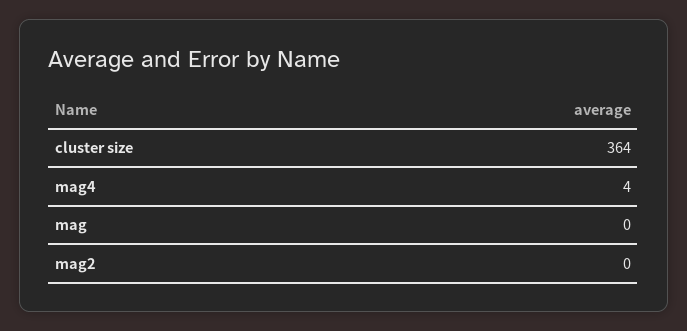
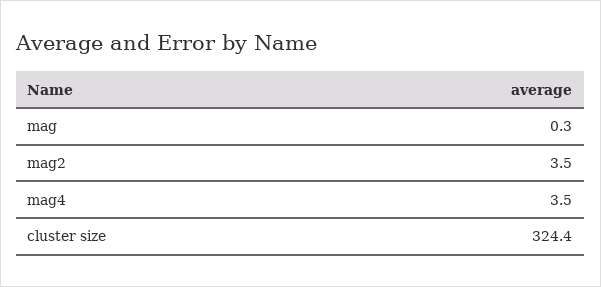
cluster size: 364 -> 324.4
mag2: 0 -> 3.5

